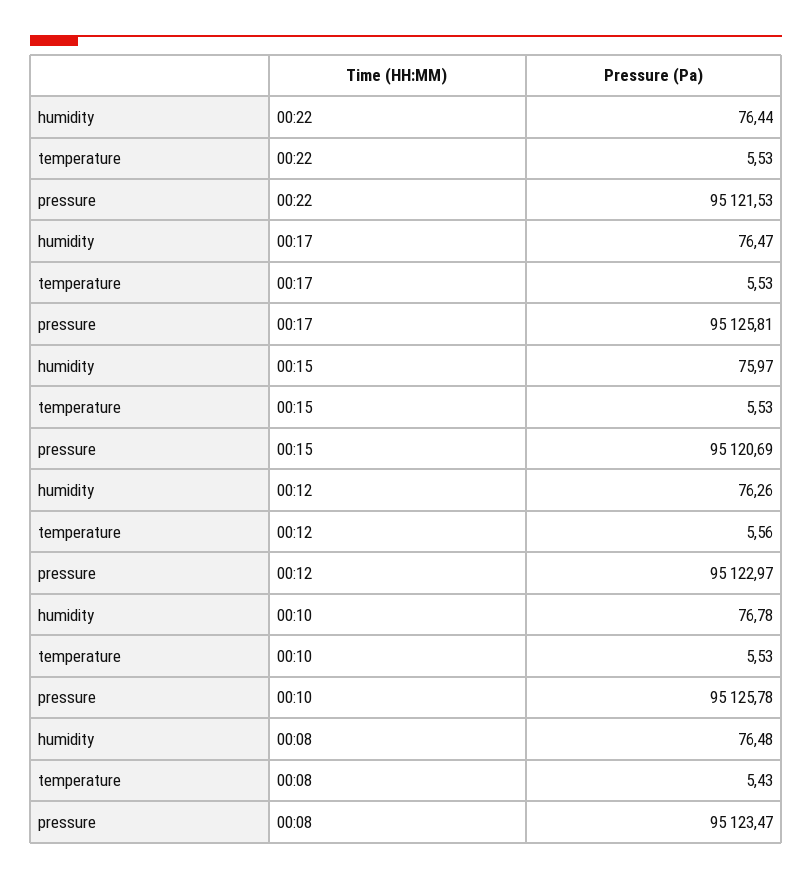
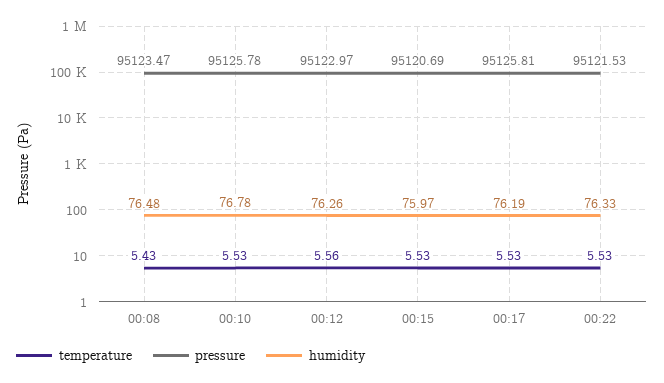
humidity, 00:22: 76.44 -> 76.33
humidity, 00:17: 76.47 -> 76.19

